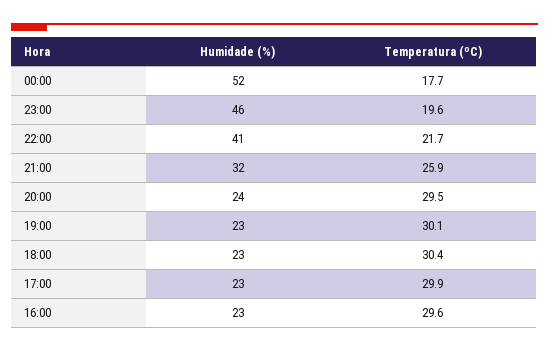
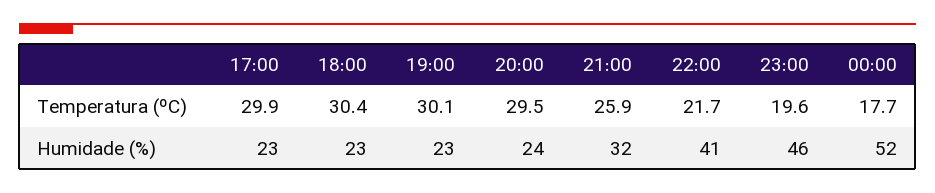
Humidade (%), 16:00: 23 -> none
Temperatura (ºC), 16:00: 29.6 -> none

